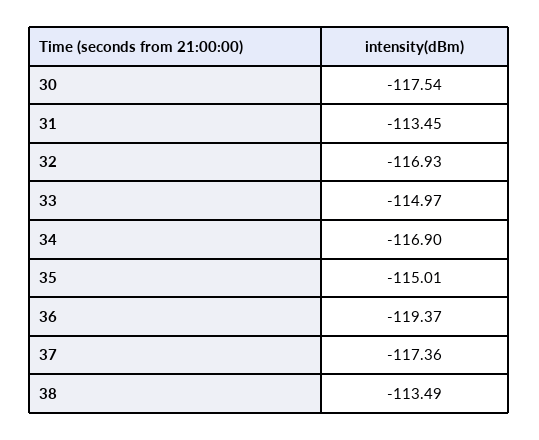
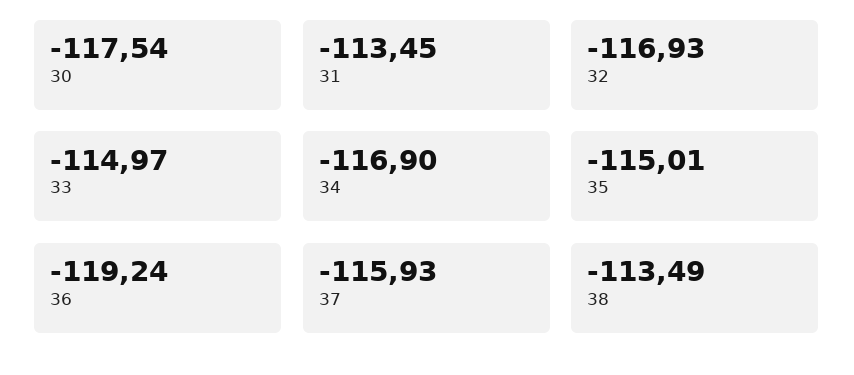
36: -119.37 -> -119.24
37: -117.36 -> -115.93

